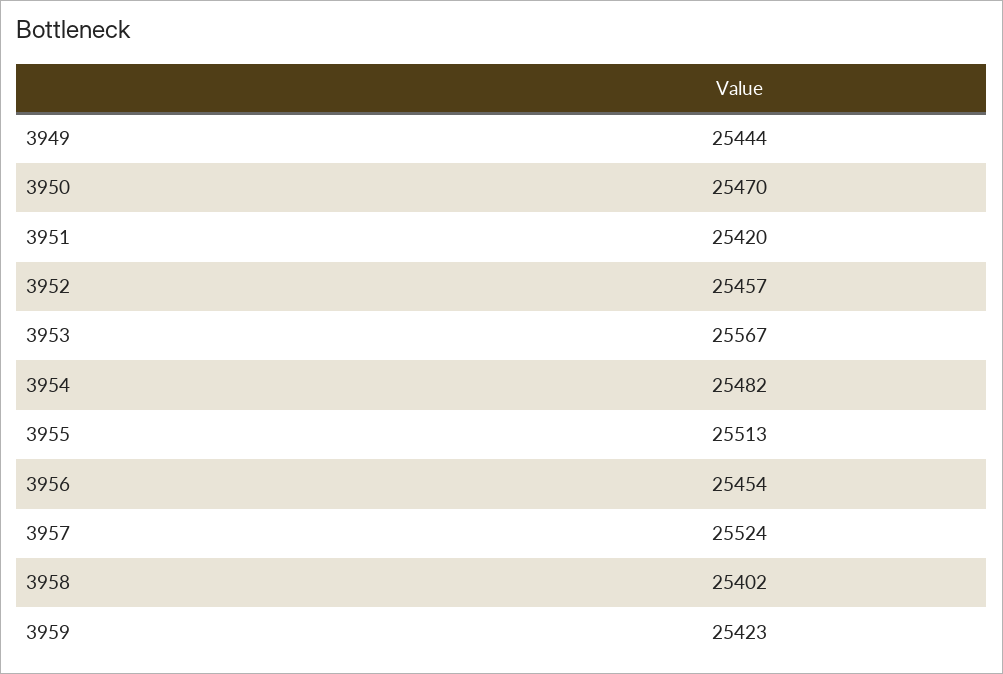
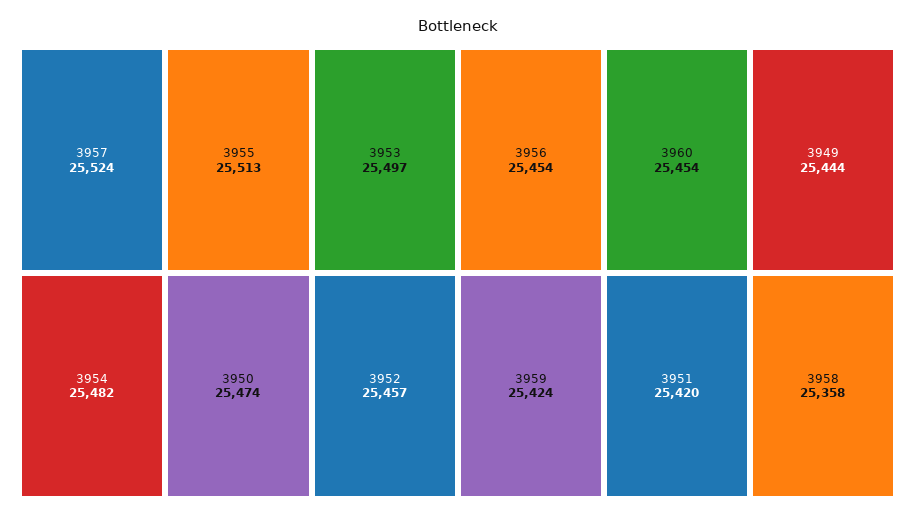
3950: 25470 -> 25474
3953: 25567 -> 25497
3958: 25402 -> 25358
3959: 25423 -> 25424
3960: none -> 25454

